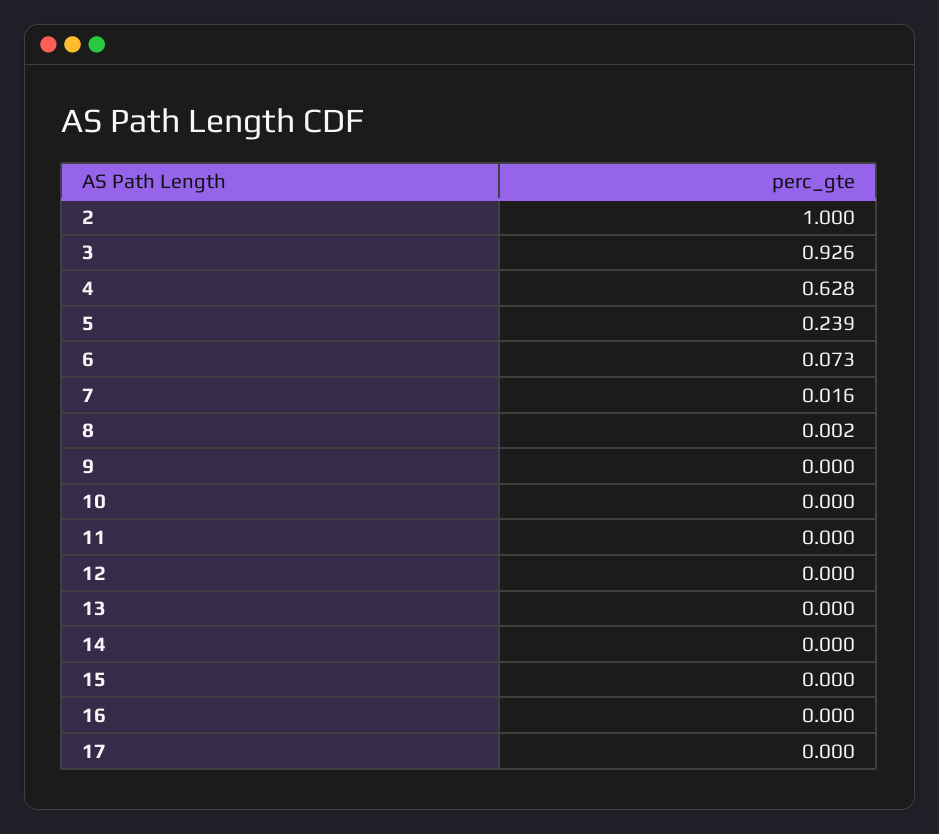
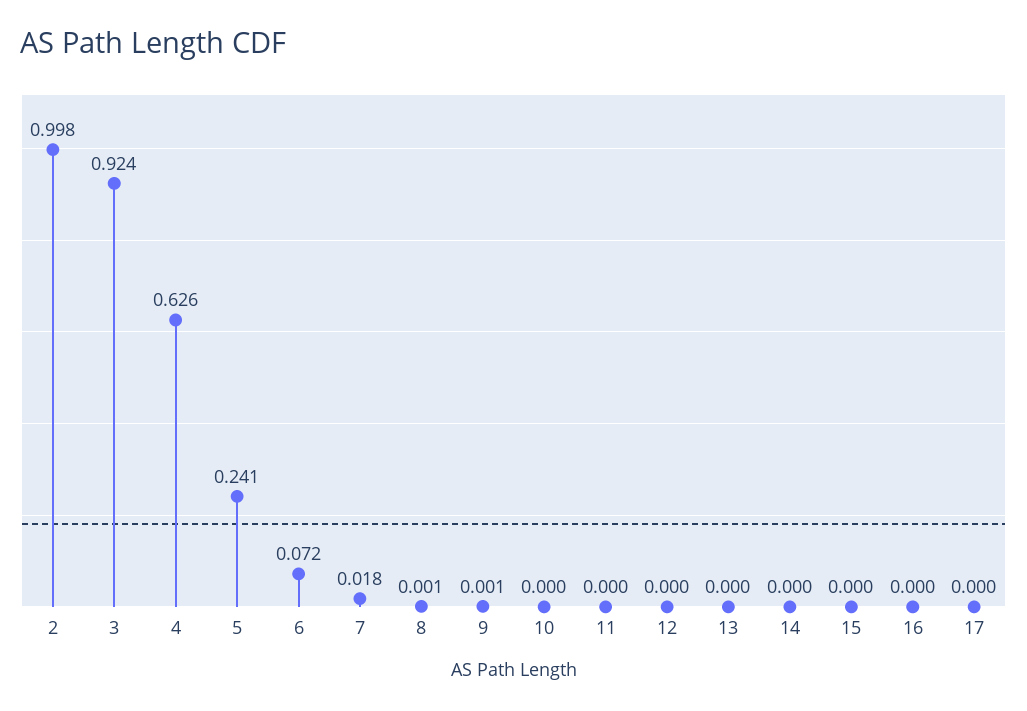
2: 1 -> 0.998
3: 0.926 -> 0.924
4: 0.628 -> 0.626
5: 0.239 -> 0.241
6: 0.073 -> 0.072
7: 0.016 -> 0.018
8: 0.002 -> 0.001
9: 0 -> 0.001

